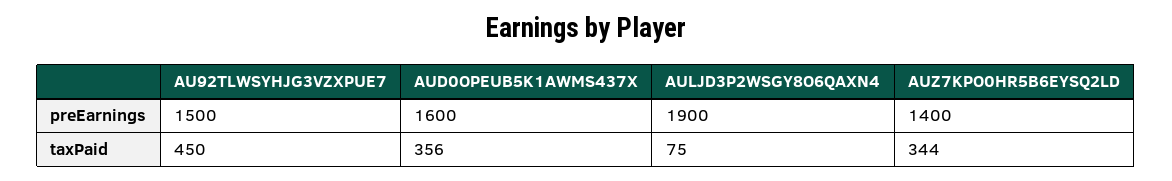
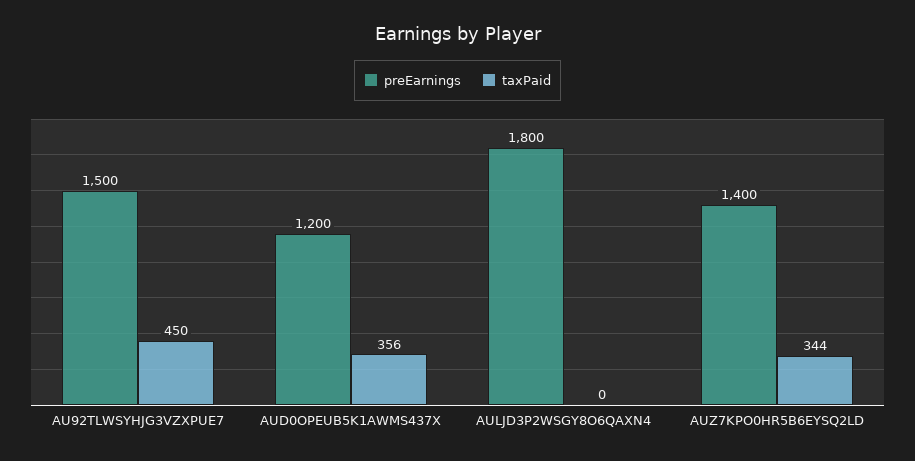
preEarnings, AUD0OPEUB5K1AWMS437X: 1600 -> 1200
preEarnings, AULJD3P2WSGY8O6QAXN4: 1900 -> 1800
taxPaid, AULJD3P2WSGY8O6QAXN4: 75 -> 0

